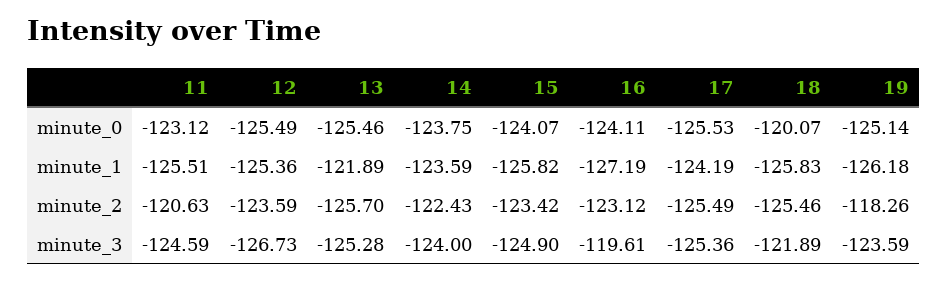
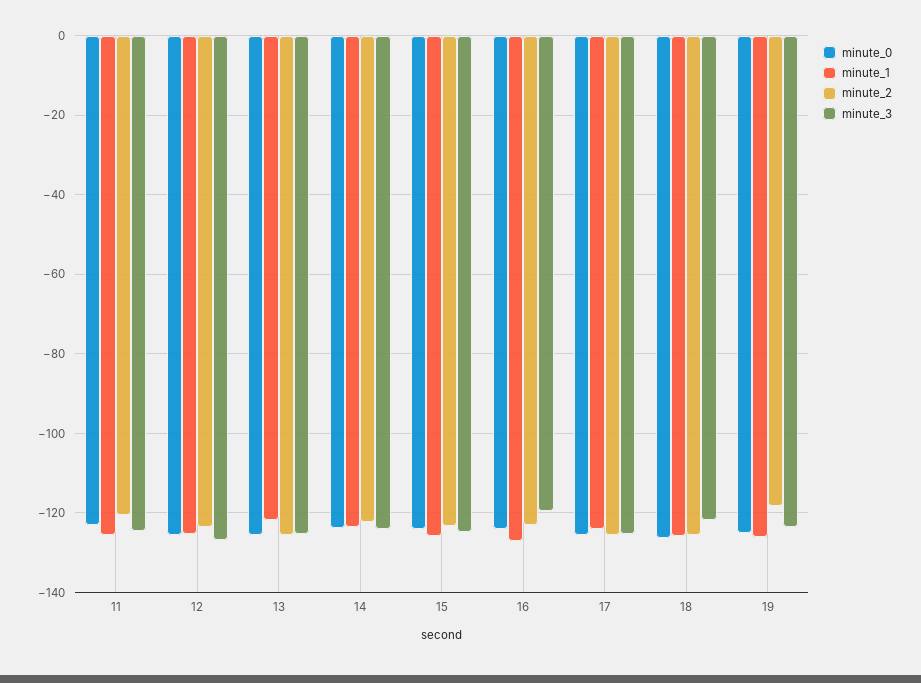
minute_0, 18: -120.07 -> -126

